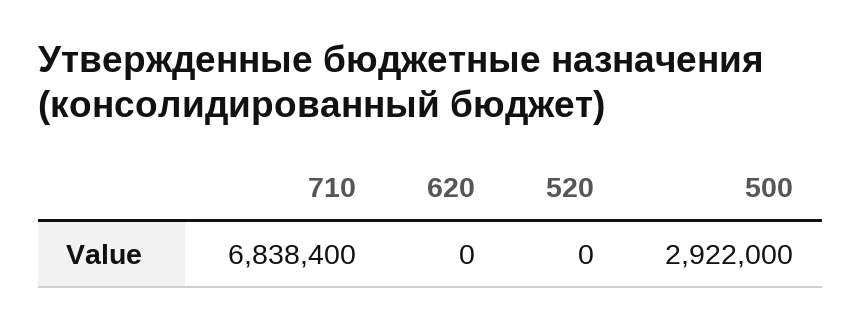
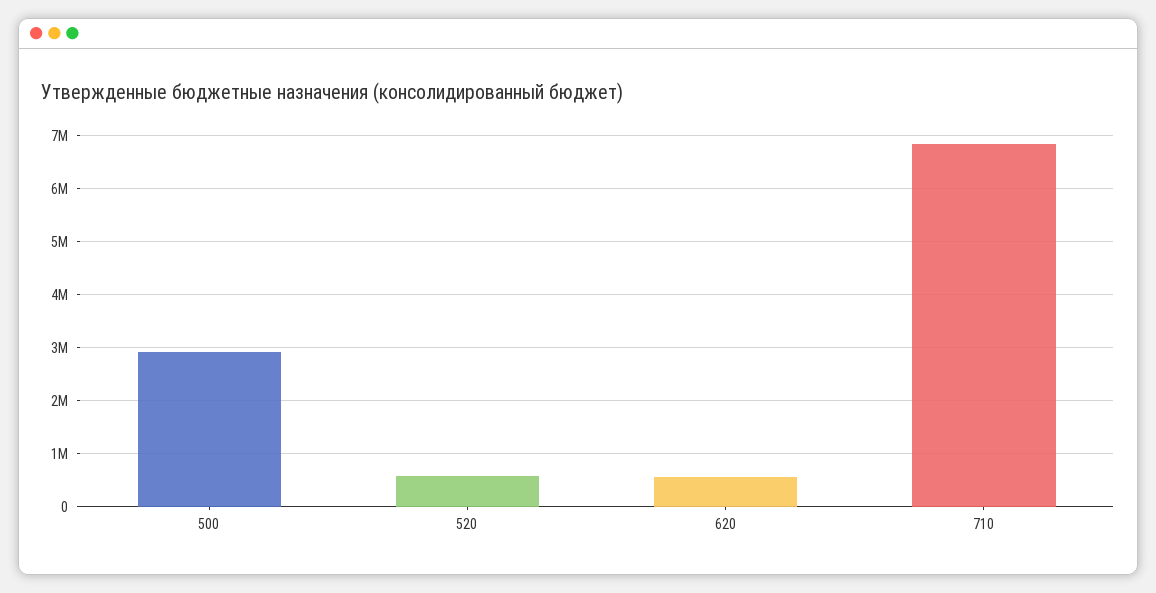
620: 0 -> 600000
520: 0 -> 600000

